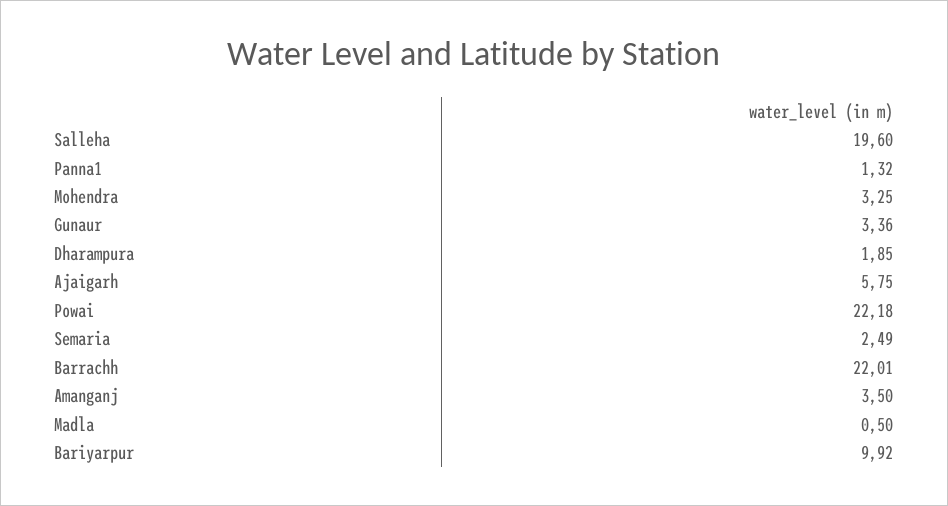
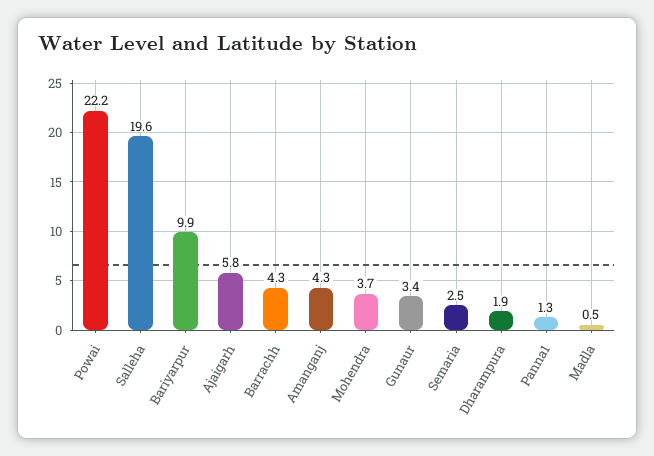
Mohendra: 3.25 -> 3.7
Barrachh: 22.01 -> 4.3
Amanganj: 3.5 -> 4.3

